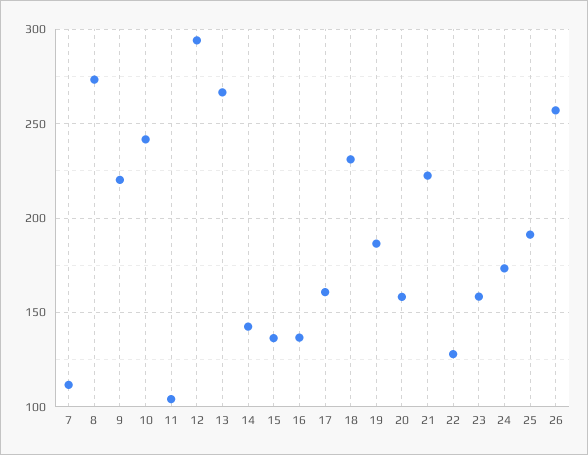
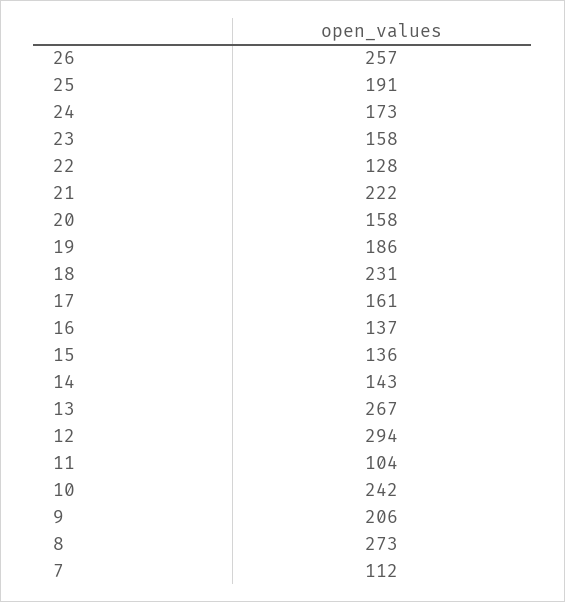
9: 220 -> 206

